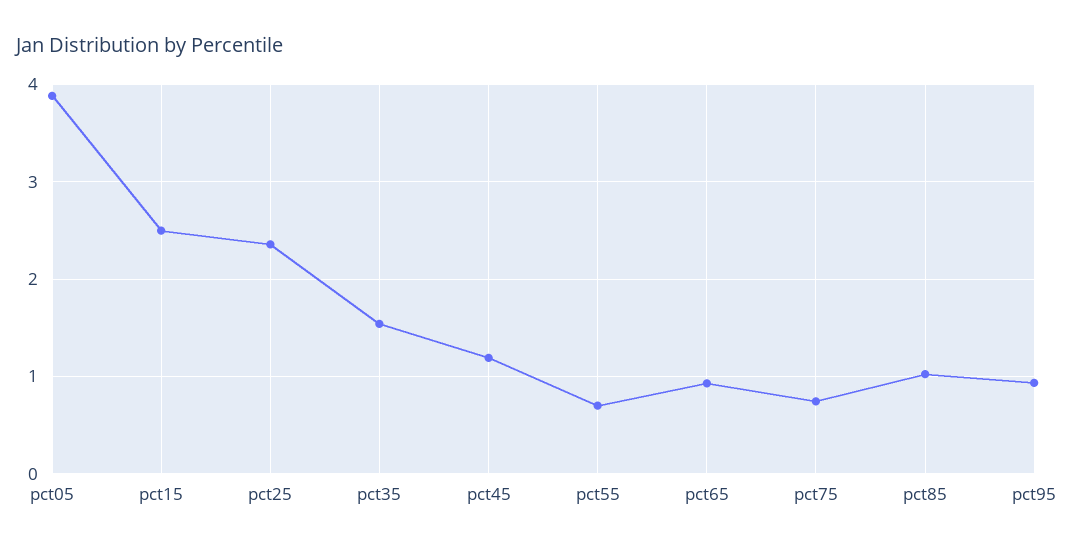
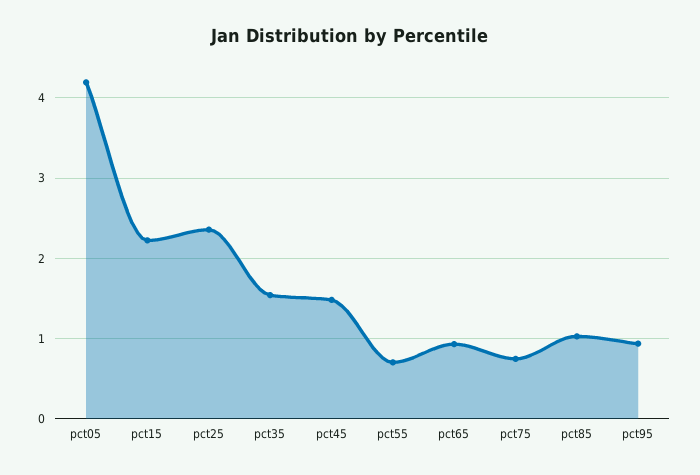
pct05: 3.9 -> 4.2
pct15: 2.5 -> 2.2
pct45: 1.2 -> 1.5

